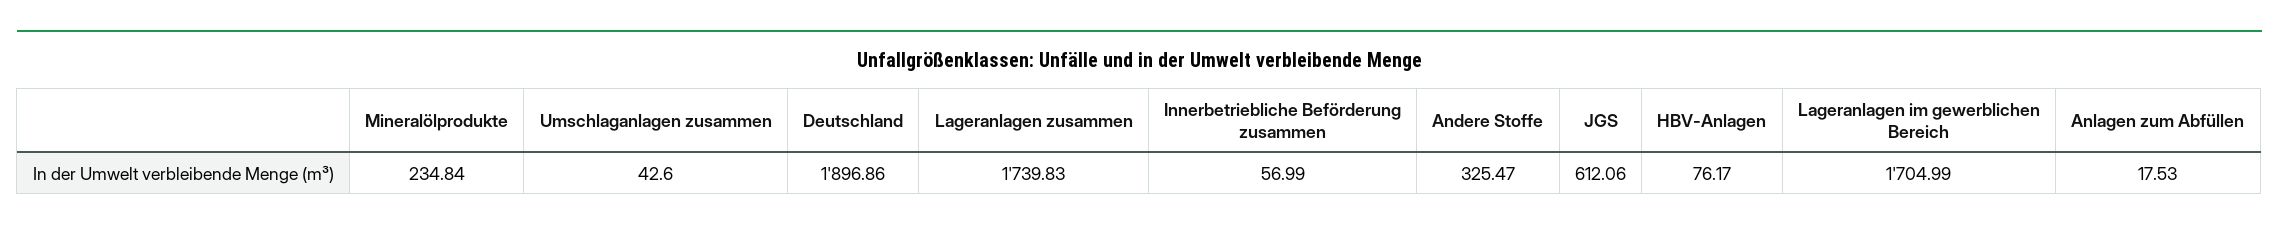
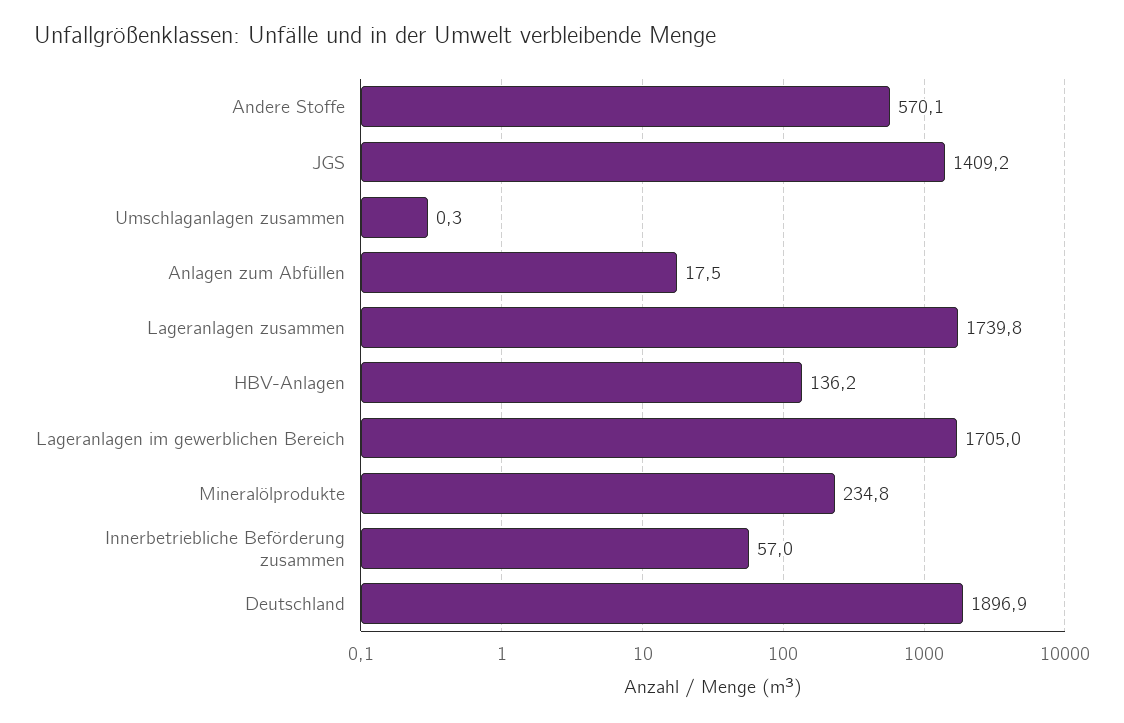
Umschlaganlagen zusammen: 42.6 -> 0.3
Andere Stoffe: 325.47 -> 570.1
JGS: 612.06 -> 1409.2
HBV-Anlagen: 76.17 -> 136.2

